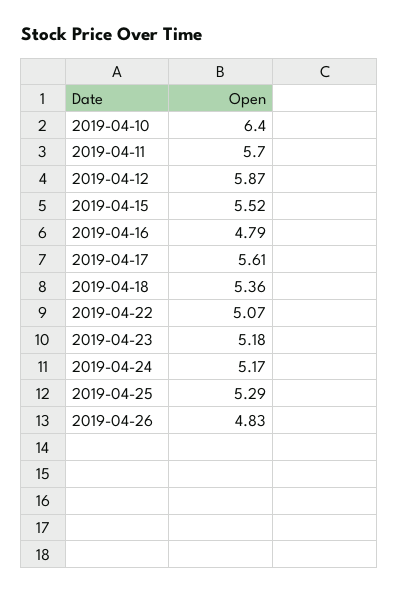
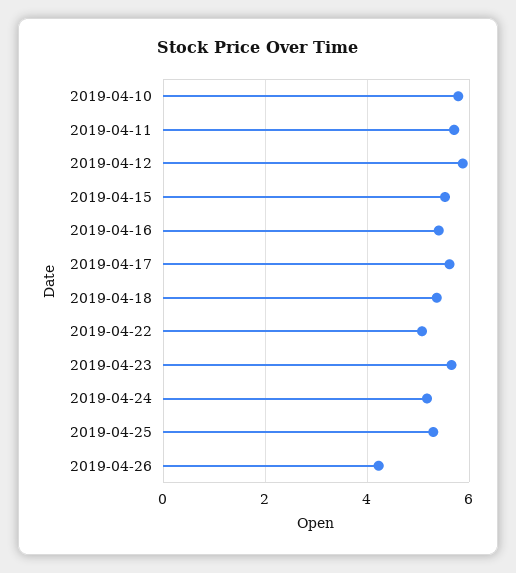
2019-04-10: 6.4 -> 5.8
2019-04-16: 4.79 -> 5.4
2019-04-23: 5.18 -> 5.6
2019-04-26: 4.83 -> 4.2

